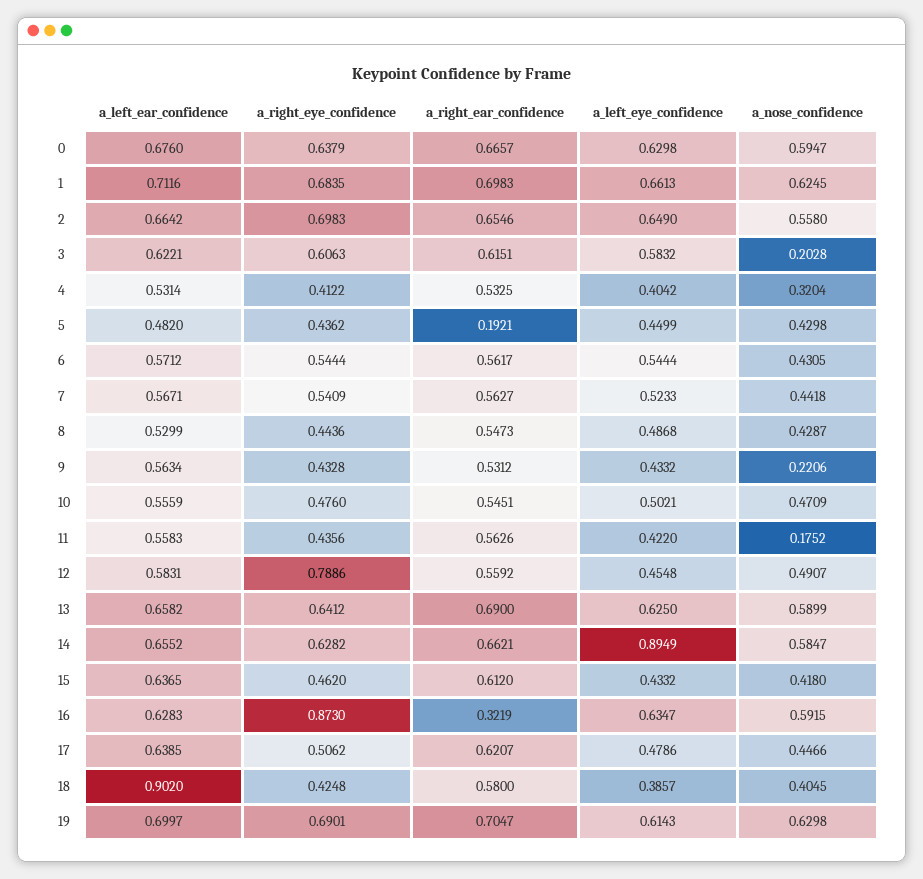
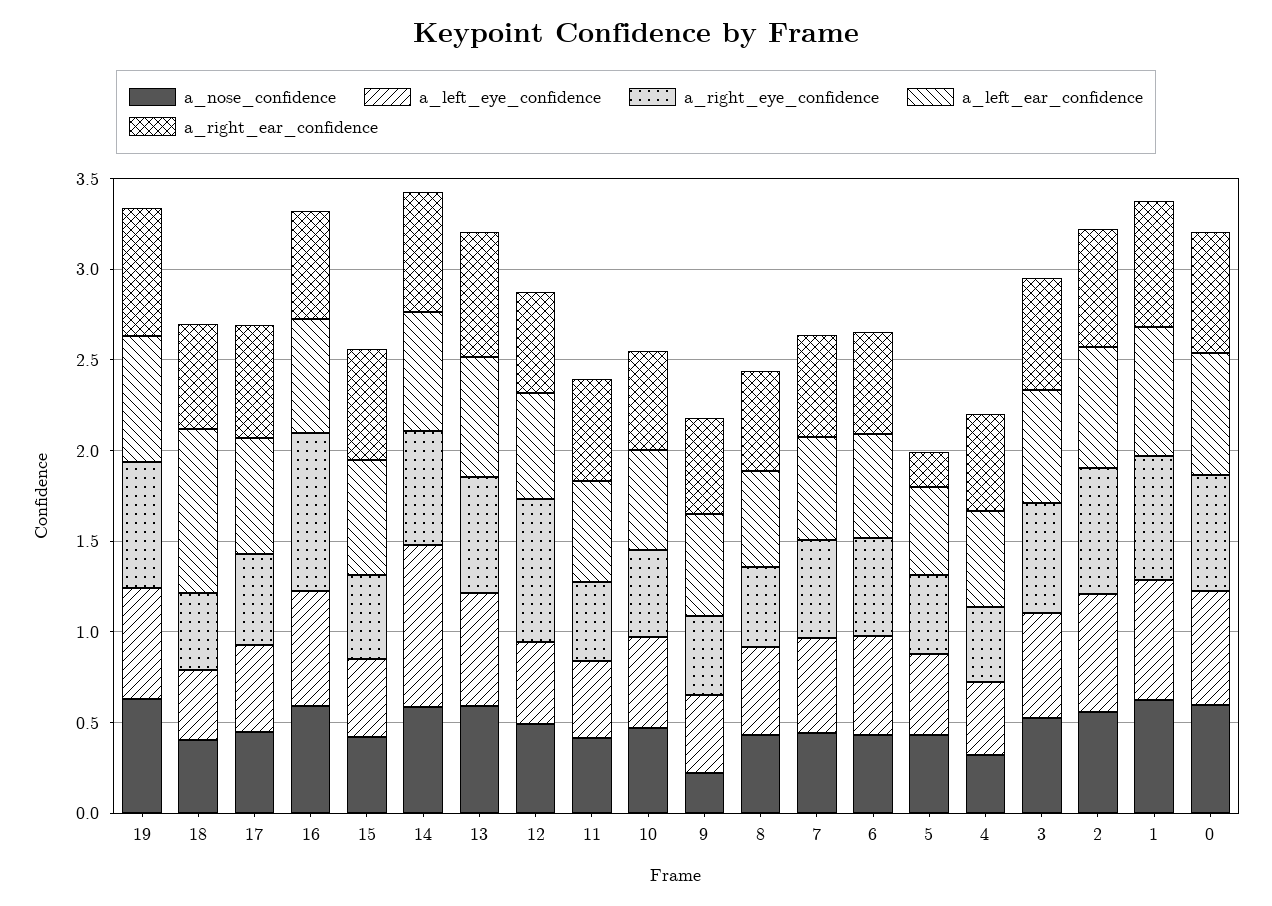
a_nose_confidence, 3: 0.2028 -> 0.5
a_nose_confidence, 11: 0.1752 -> 0.4
a_right_ear_confidence, 16: 0.3219 -> 0.6

